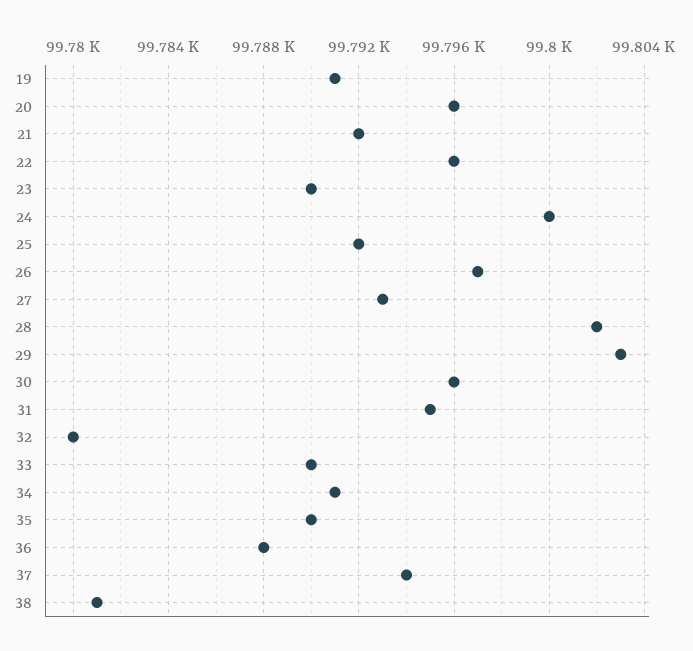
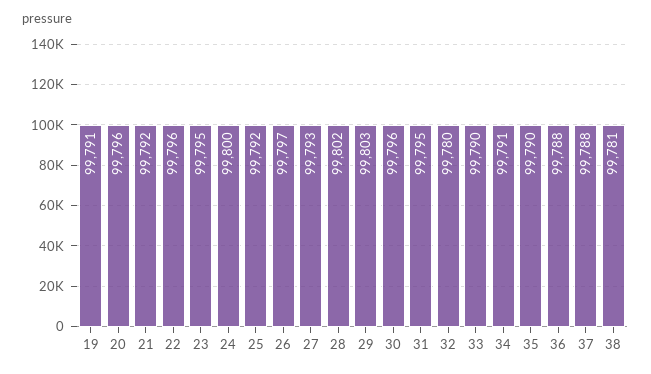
23: 99790 -> 99795
37: 99794 -> 99788

